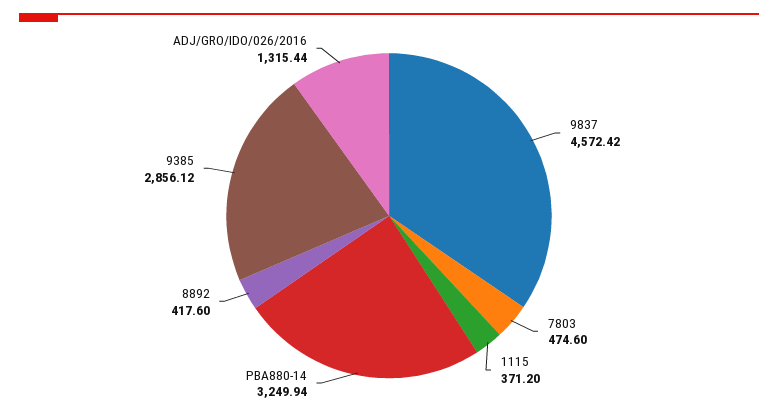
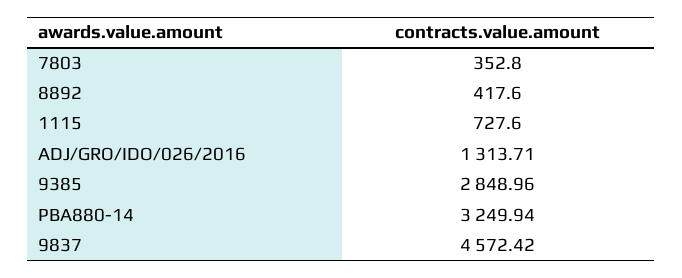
7803: 474.6 -> 352.8
1115: 371.2 -> 727.6
9385: 2856.12 -> 2848.96
ADJ/GRO/IDO/026/2016: 1315.44 -> 1313.71

